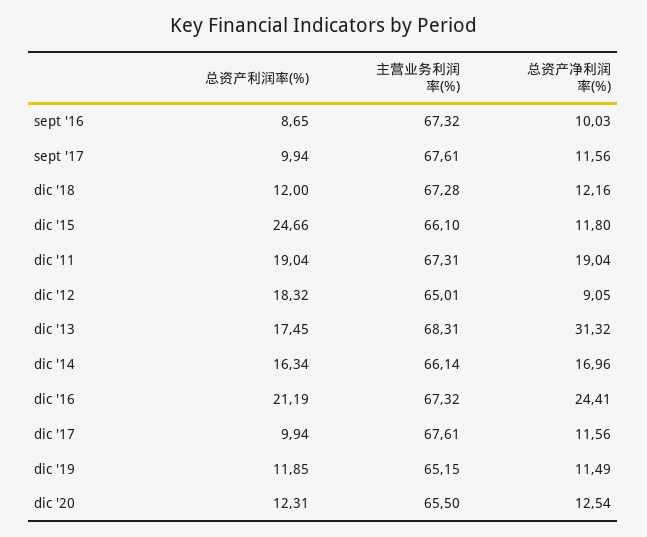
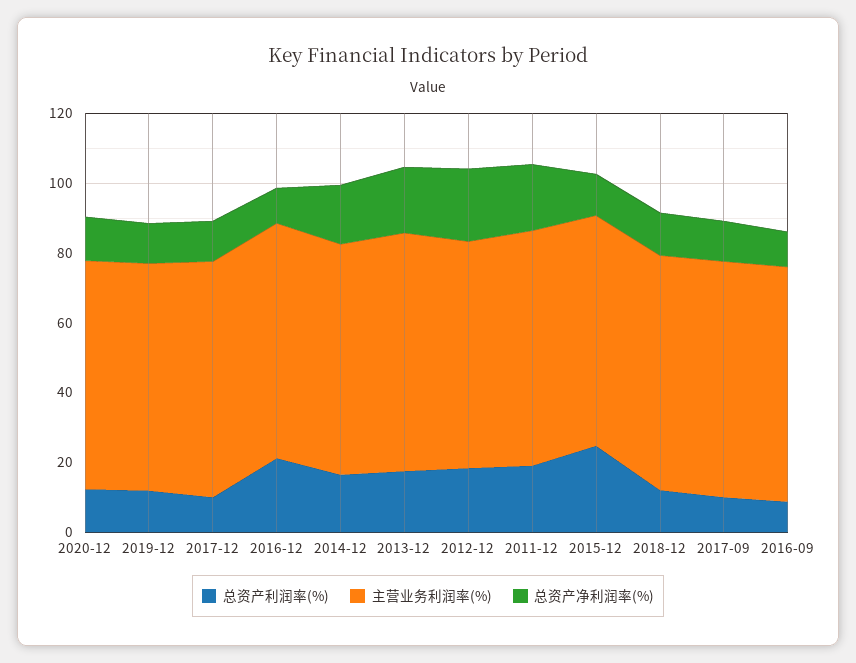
总资产净利润率(%), dic '12: 9.05 -> 20
总资产净利润率(%), dic '13: 31.32 -> 20
总资产净利润率(%), dic '16: 24.41 -> 10

